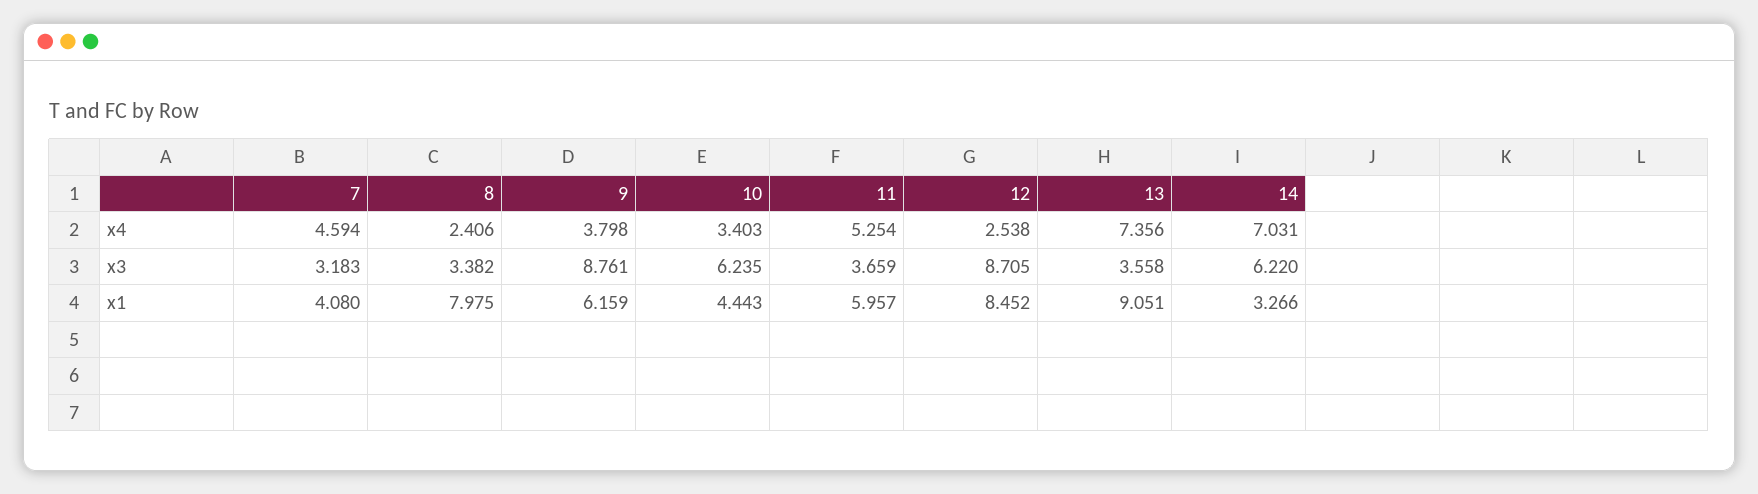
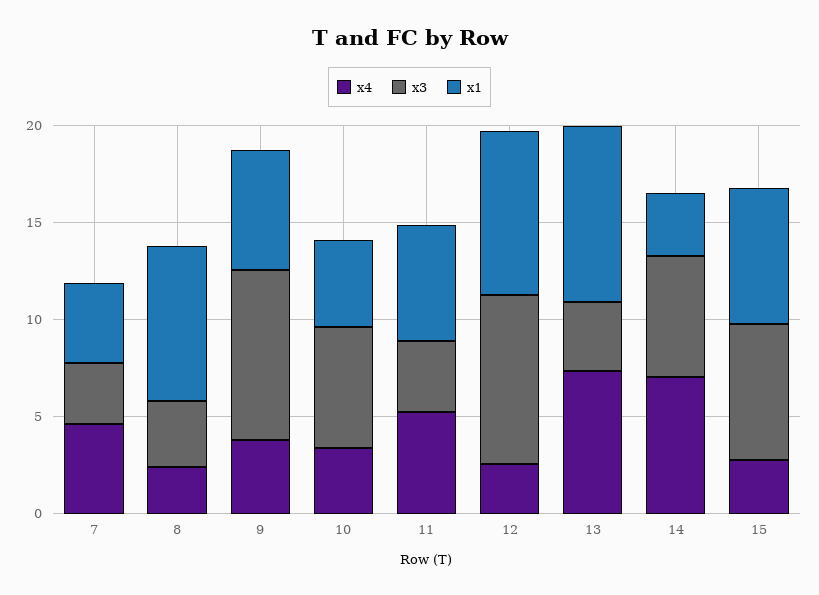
x4, 15: none -> 3
x3, 15: none -> 7
x1, 15: none -> 7

